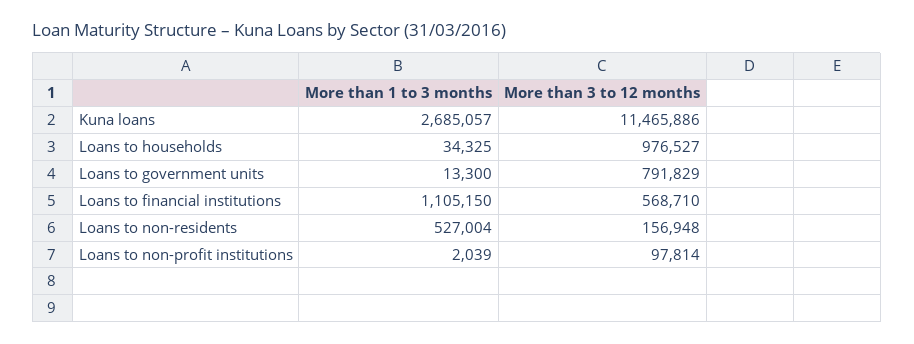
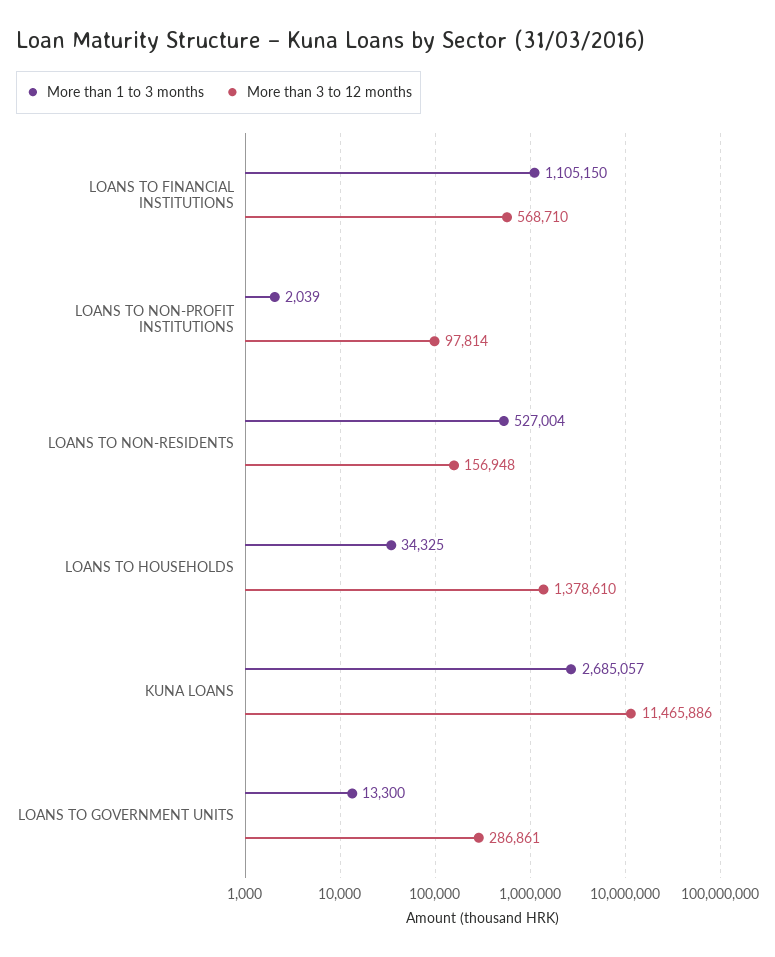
More than 3 to 12 months, Loans to households: 976527 -> 1378610
More than 3 to 12 months, Loans to government units: 791829 -> 286861

